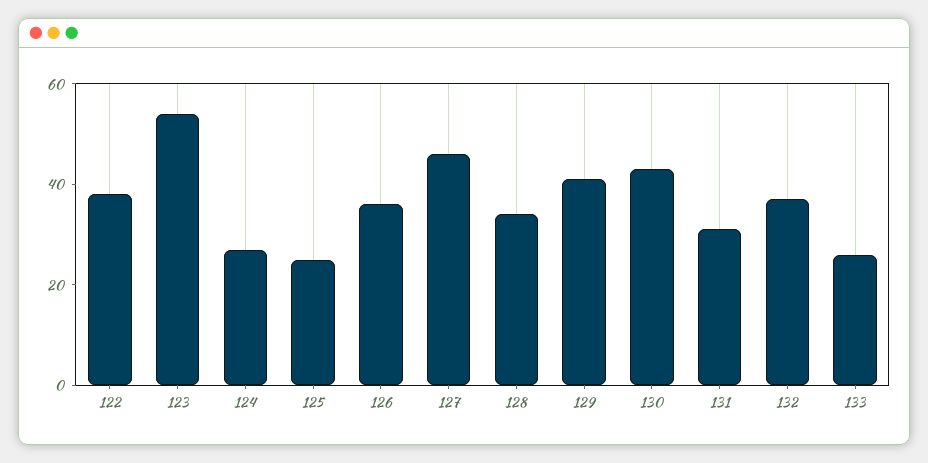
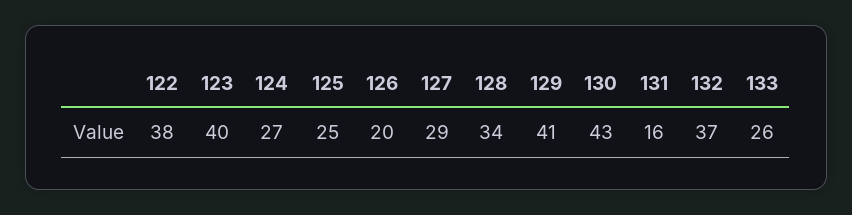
123: 55 -> 40
126: 35 -> 20
127: 45 -> 29
131: 30 -> 16

